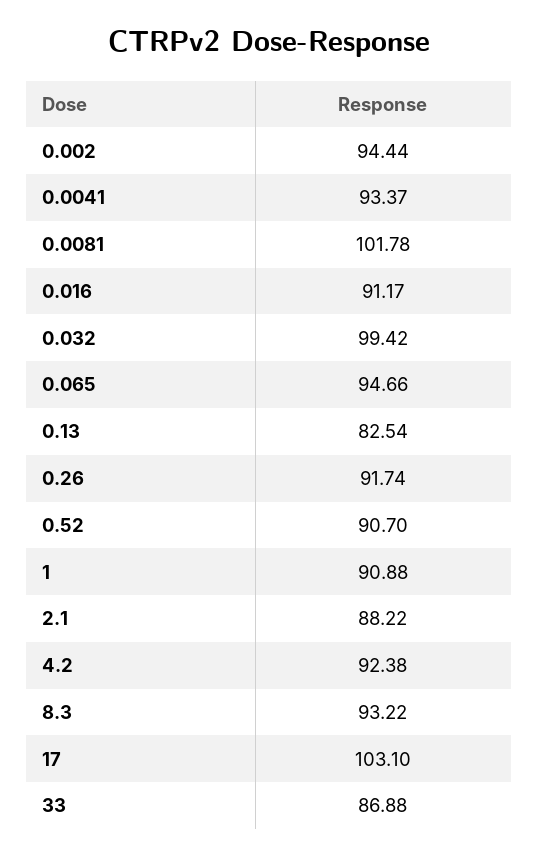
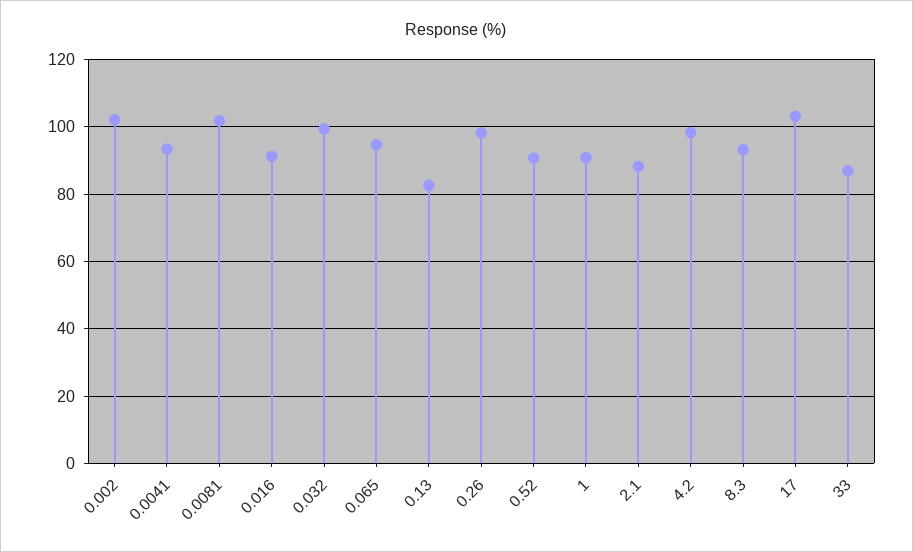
0.002: 94.44 -> 102
0.26: 91.74 -> 98
4.2: 92.38 -> 98

